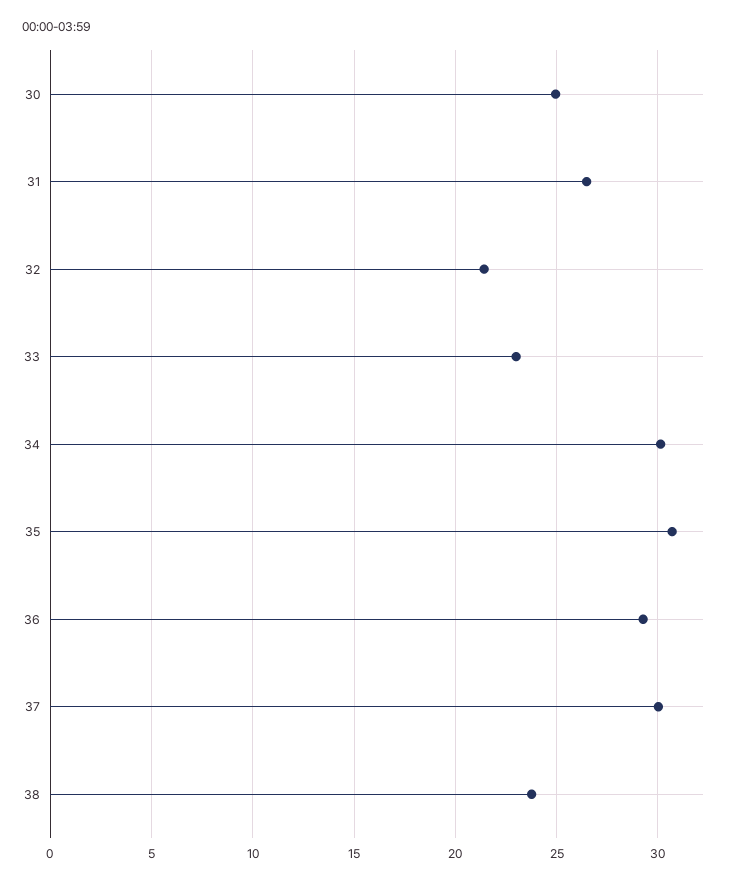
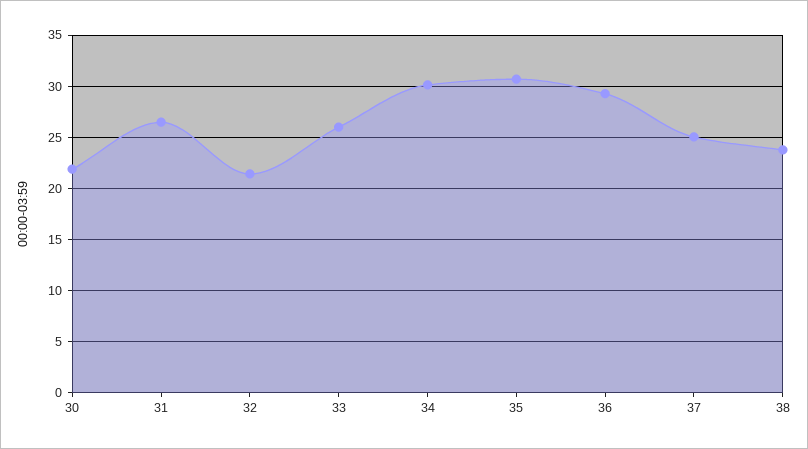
30: 25 -> 22
33: 23 -> 26
37: 30 -> 25

